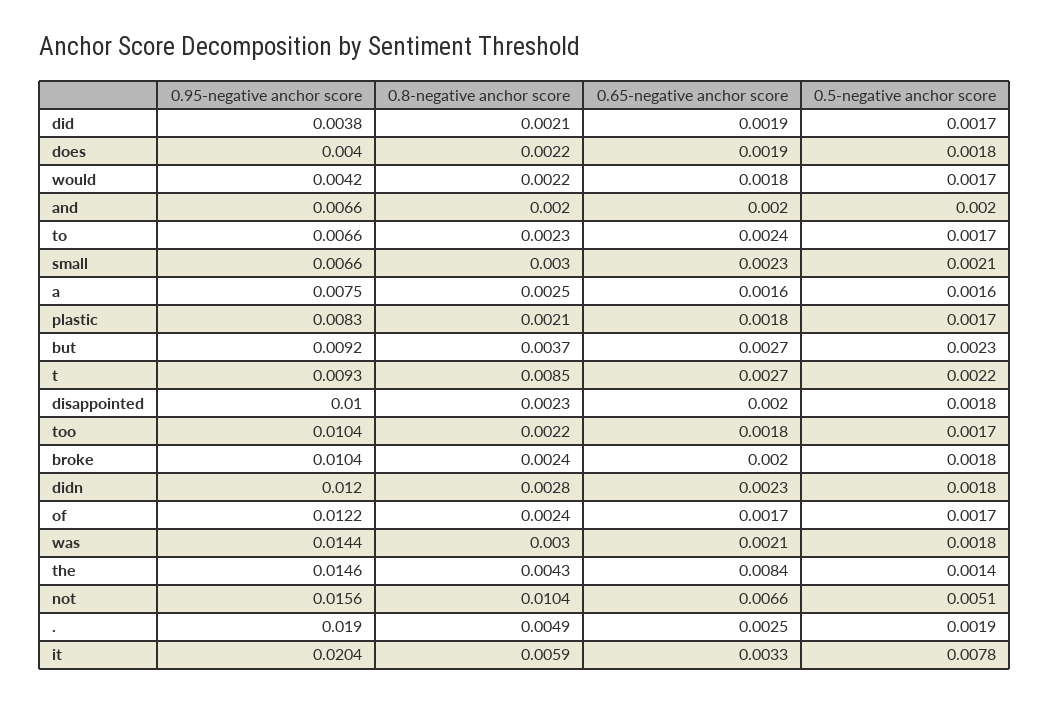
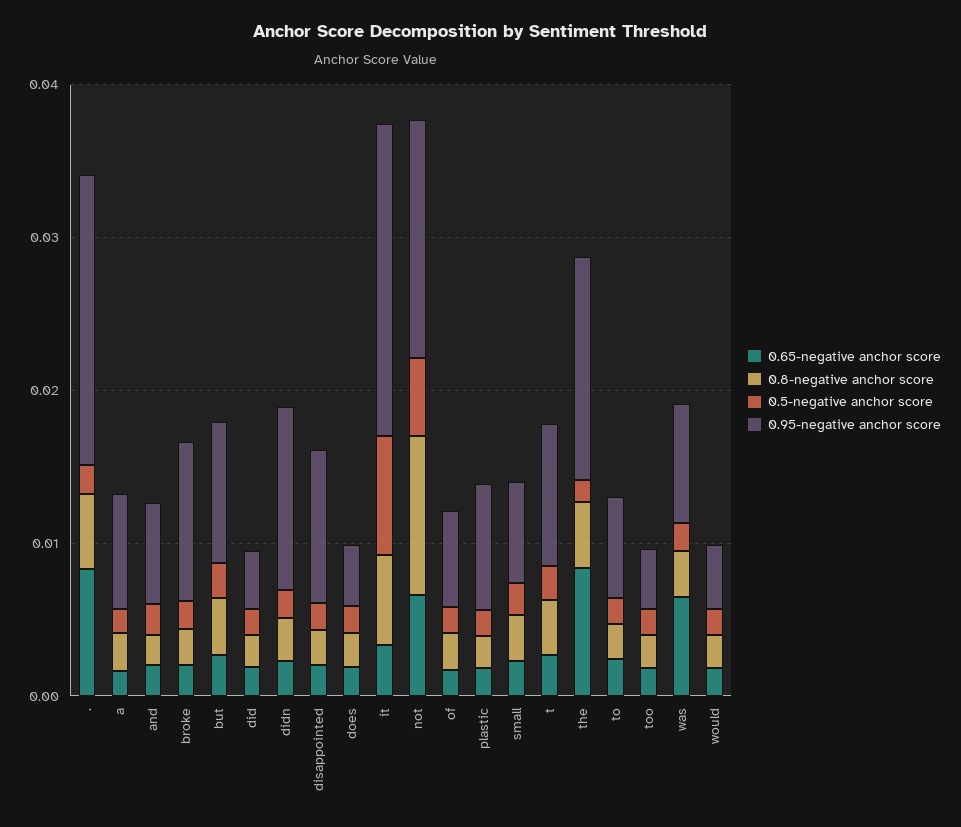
0.8-negative anchor score, t: 0.0085 -> 0.004
0.95-negative anchor score, too: 0.0104 -> 0.004
0.95-negative anchor score, of: 0.0122 -> 0.006
0.95-negative anchor score, was: 0.0144 -> 0.008
0.65-negative anchor score, was: 0.0021 -> 0.006
0.65-negative anchor score, .: 0.0025 -> 0.008

